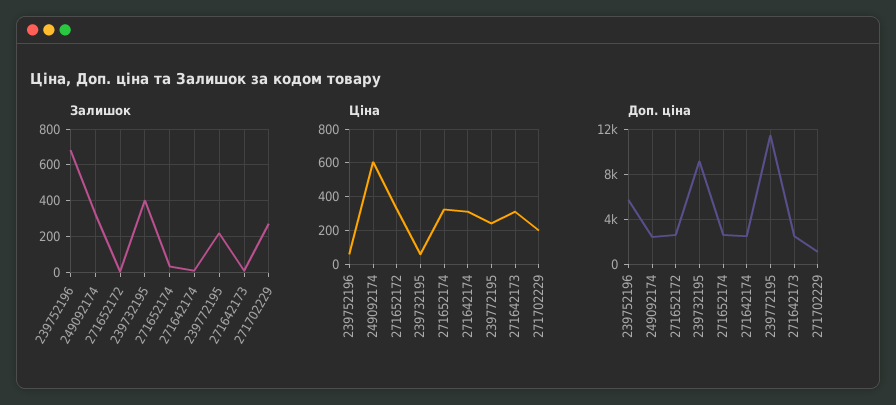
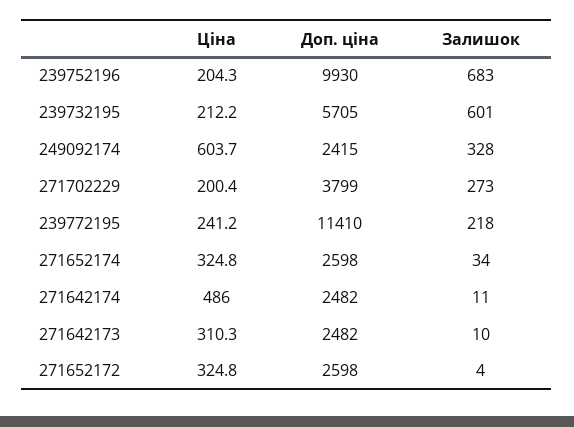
Залишок, 239732195: 400 -> 601
Ціна, 239752196: 50 -> 204.3
Ціна, 239732195: 50 -> 212.2
Ціна, 271642174: 300 -> 486
Доп. ціна, 239752196: 6000 -> 9930
Доп. ціна, 239732195: 9000 -> 5705
Доп. ціна, 271702229: 1000 -> 3799

